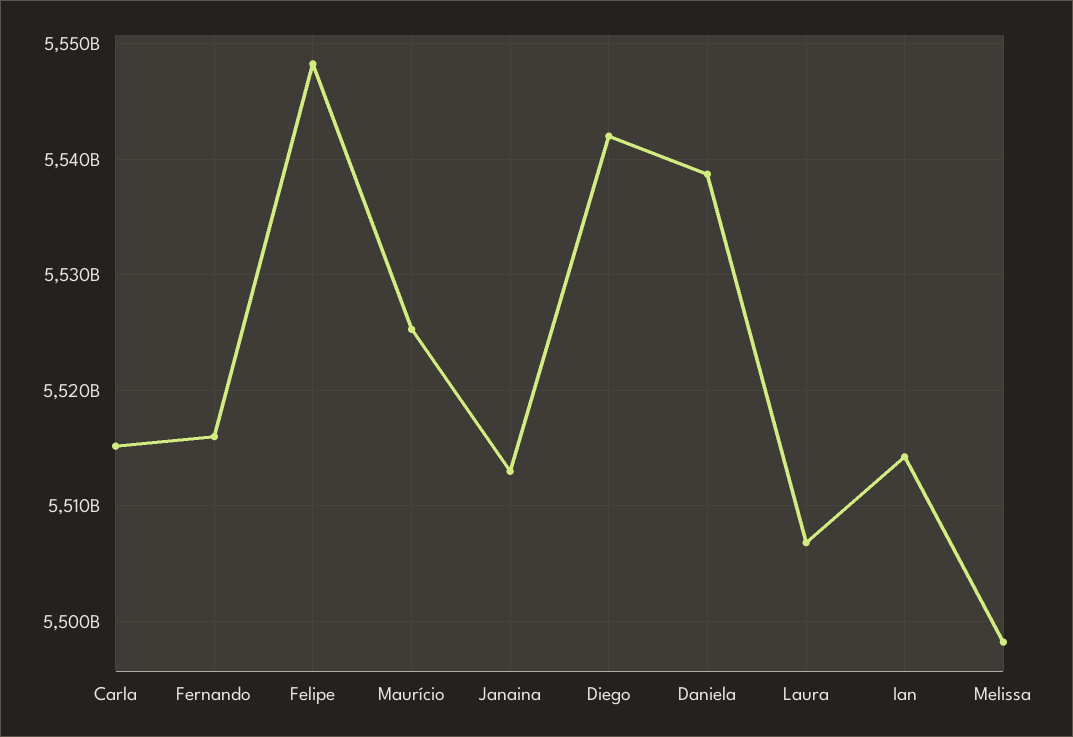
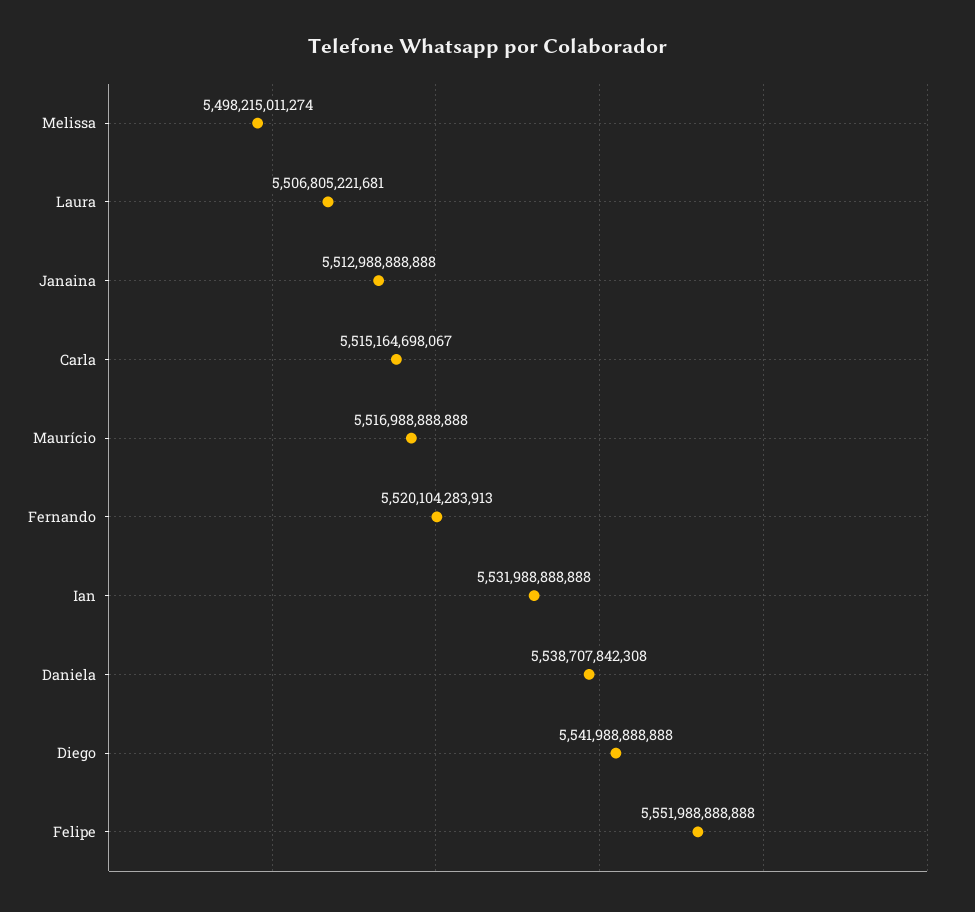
Fernando: 5516000000000 -> 5520104283913
Felipe: 5548000000000 -> 5551988888888
Maurício: 5525000000000 -> 5516988888888
Ian: 5514000000000 -> 5531988888888

